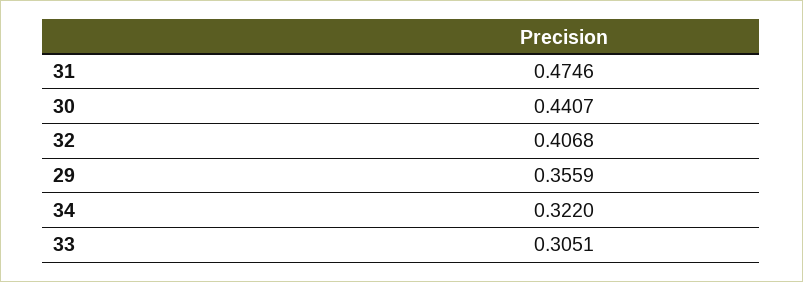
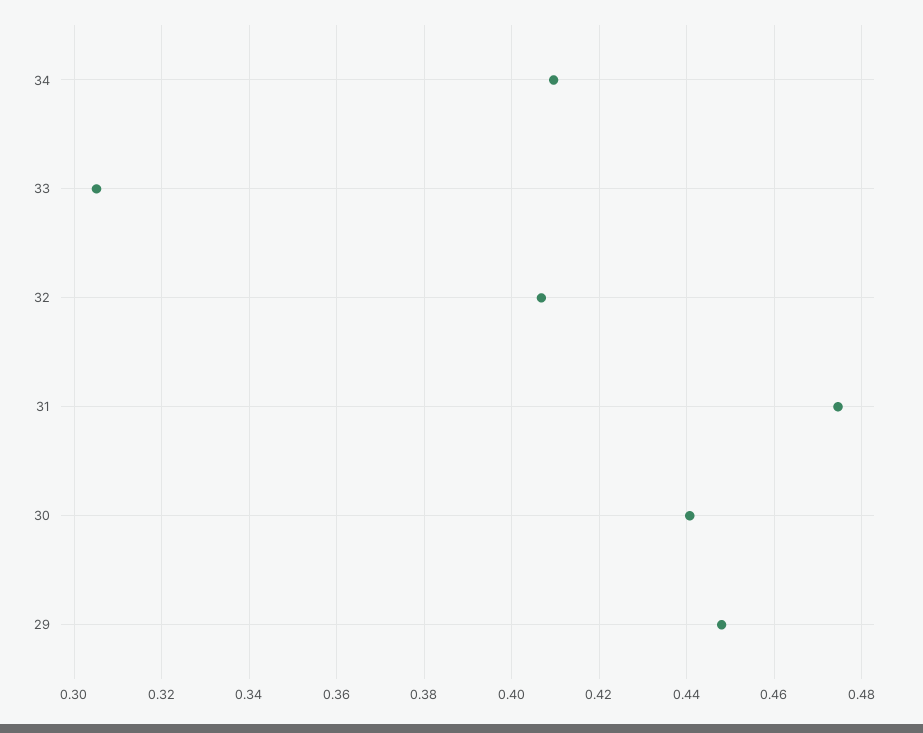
29: 0.3559 -> 0.448
34: 0.322 -> 0.41

